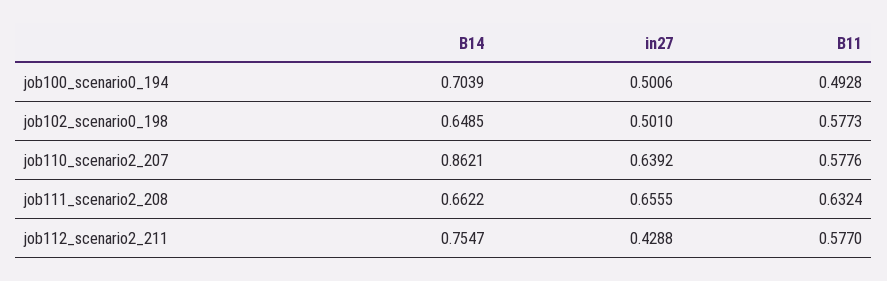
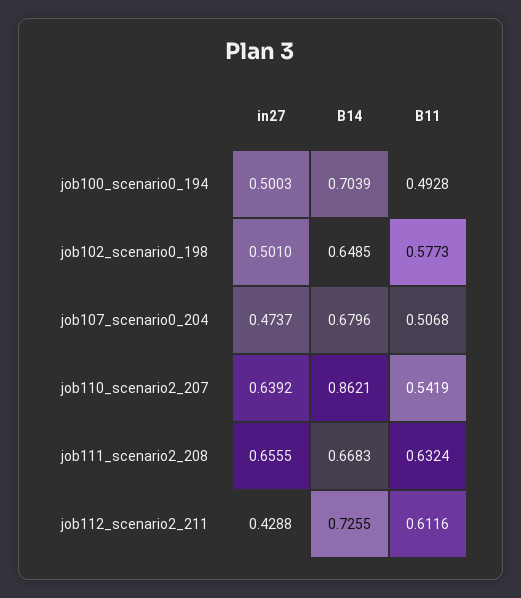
in27, job100_scenario0_194: 0.5006 -> 0.5003
B11, job110_scenario2_207: 0.5776 -> 0.5419
B14, job111_scenario2_208: 0.6622 -> 0.6683
B14, job112_scenario2_211: 0.7547 -> 0.7255
B11, job112_scenario2_211: 0.577 -> 0.6116
in27, job107_scenario0_204: none -> 0.4737
B14, job107_scenario0_204: none -> 0.6796
B11, job107_scenario0_204: none -> 0.5068

